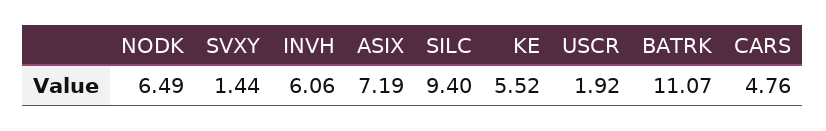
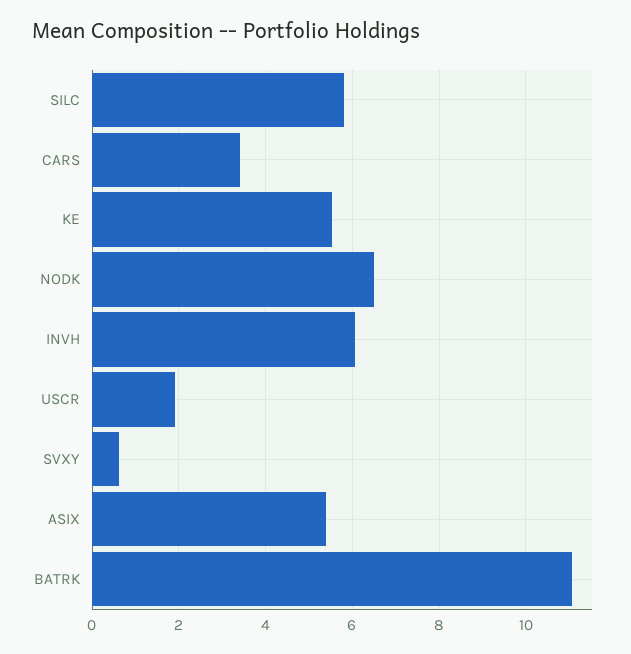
SVXY: 1.44 -> 0.6
ASIX: 7.19 -> 5.4
SILC: 9.4 -> 5.8
CARS: 4.76 -> 3.4

